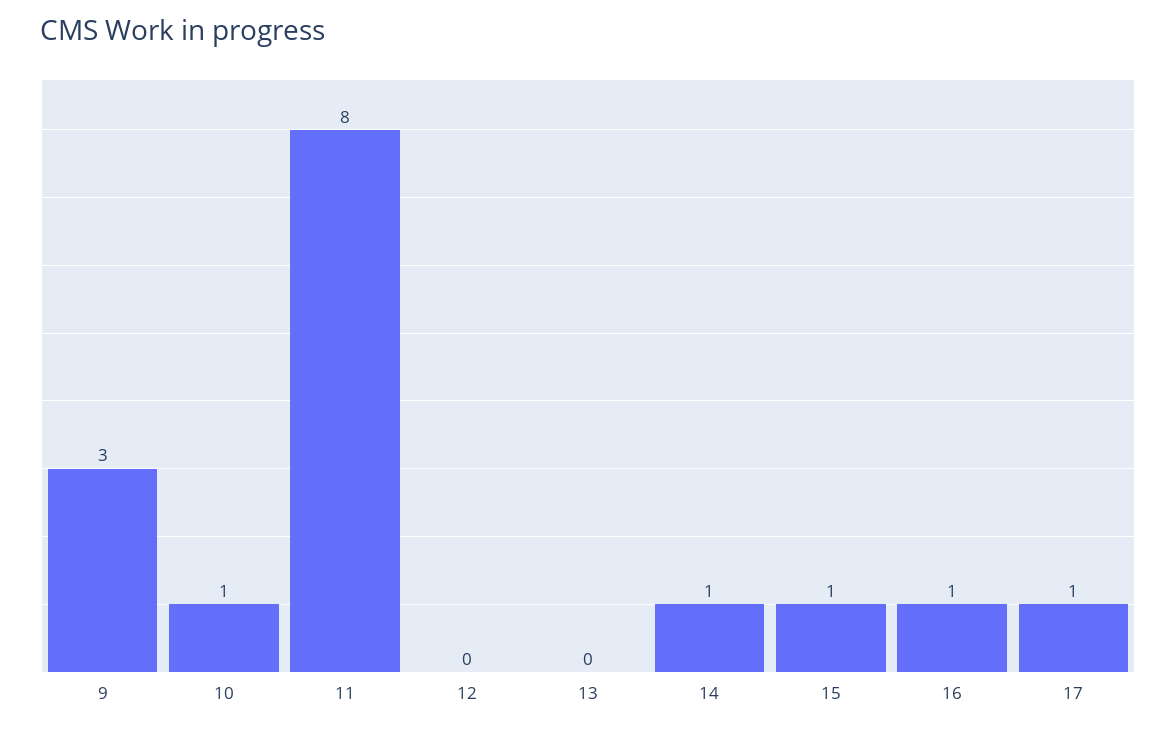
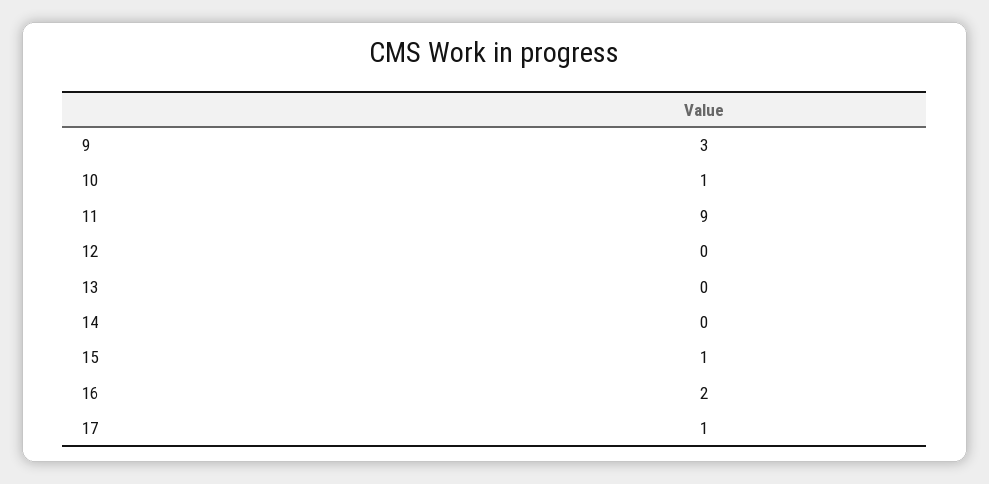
11: 8 -> 9
14: 1 -> 0
16: 1 -> 2

